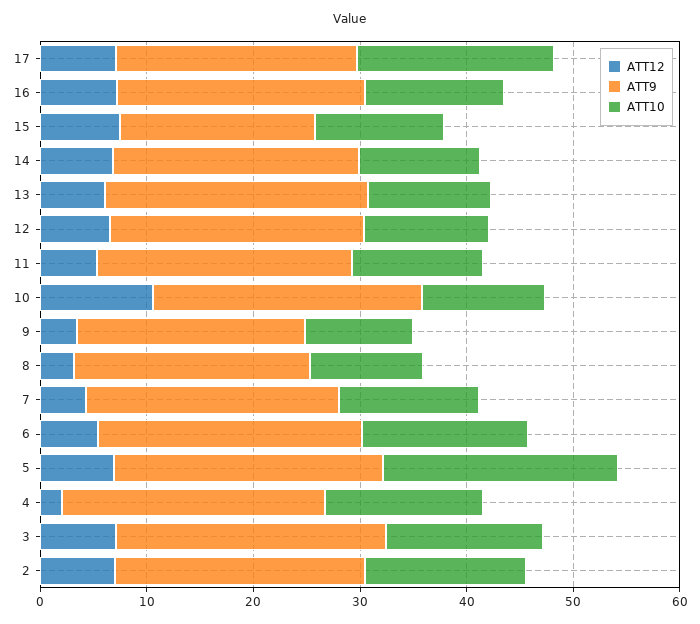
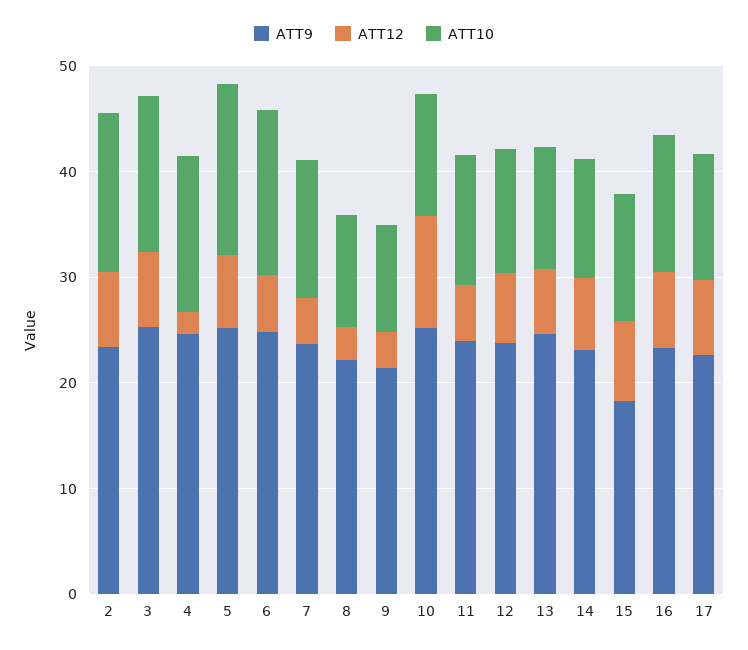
ATT10, 17: 18 -> 12
ATT10, 5: 22 -> 16

